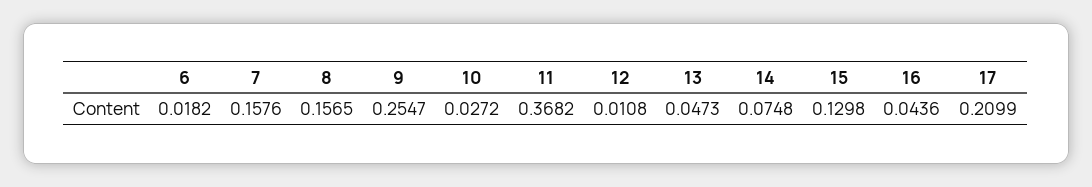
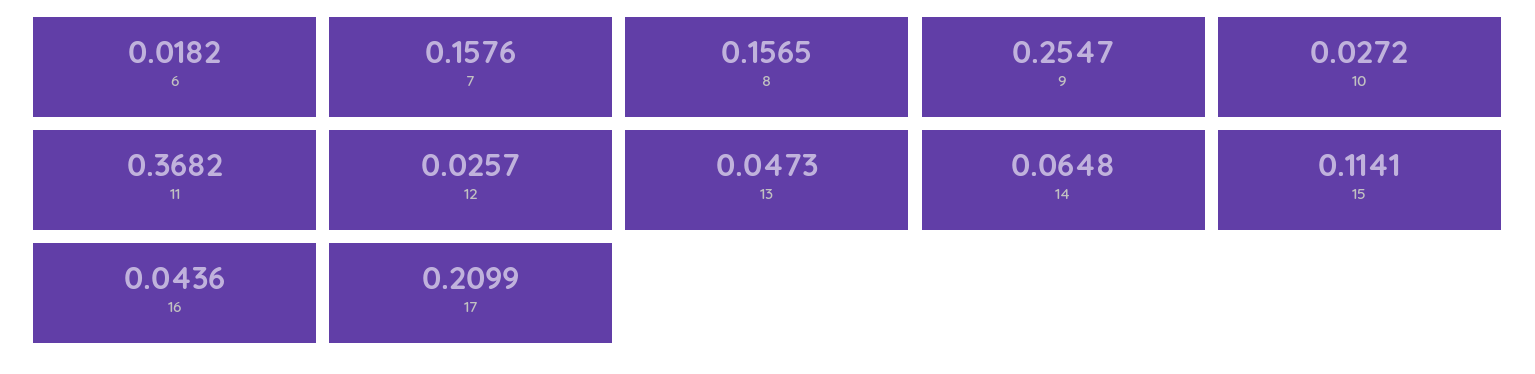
12: 0.0108 -> 0.0257
14: 0.0748 -> 0.0648
15: 0.1298 -> 0.1141

